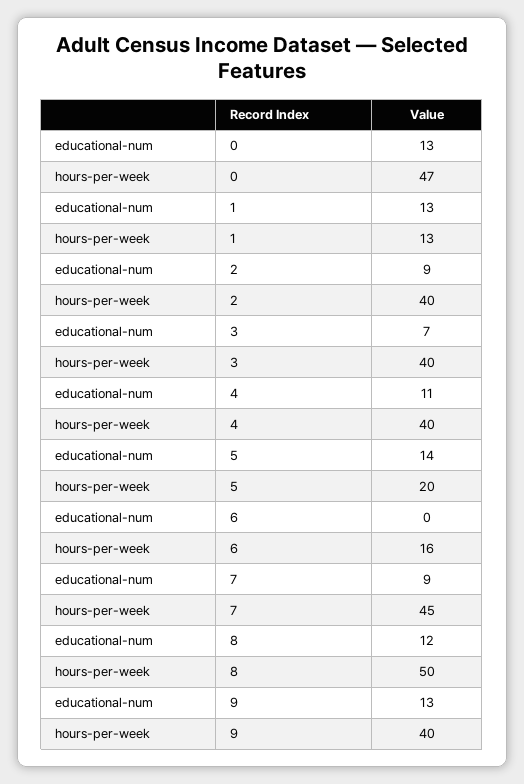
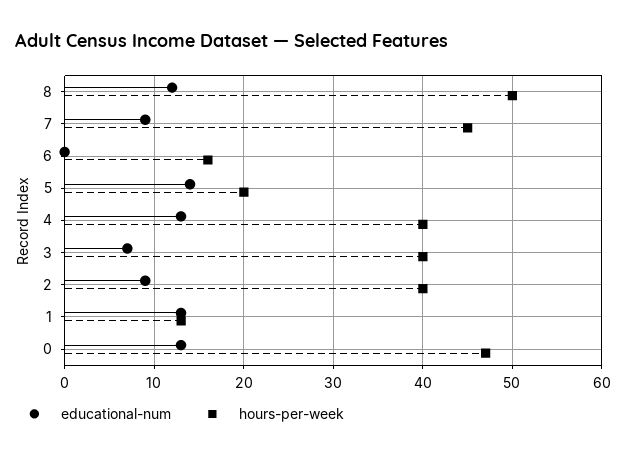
educational-num, 4: 11 -> 13
educational-num, 9: 13 -> none
hours-per-week, 9: 40 -> none

